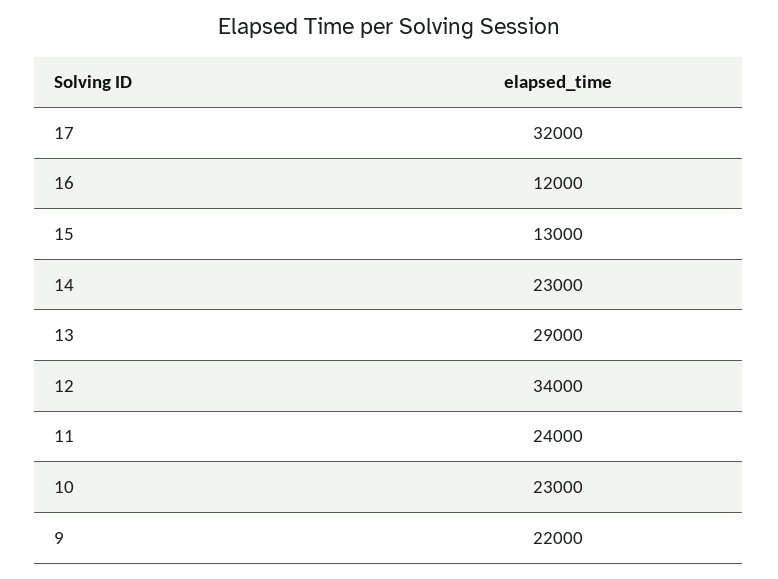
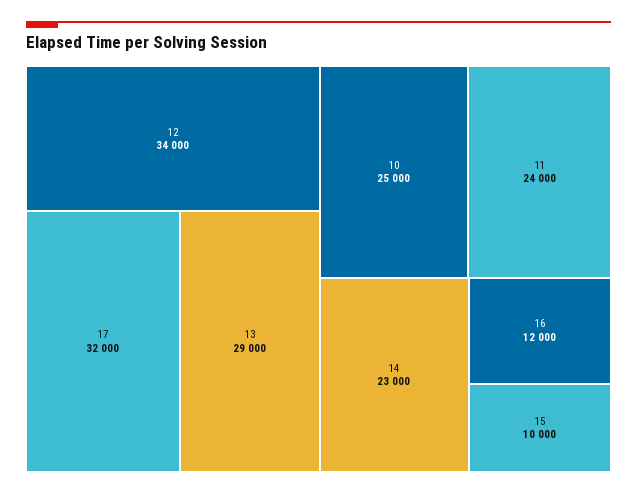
15: 13000 -> 10000
10: 23000 -> 25000
9: 22000 -> none

